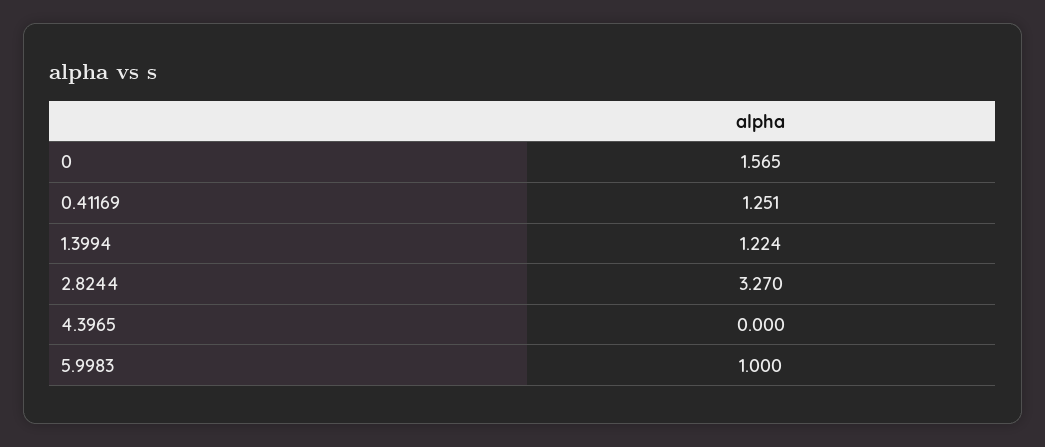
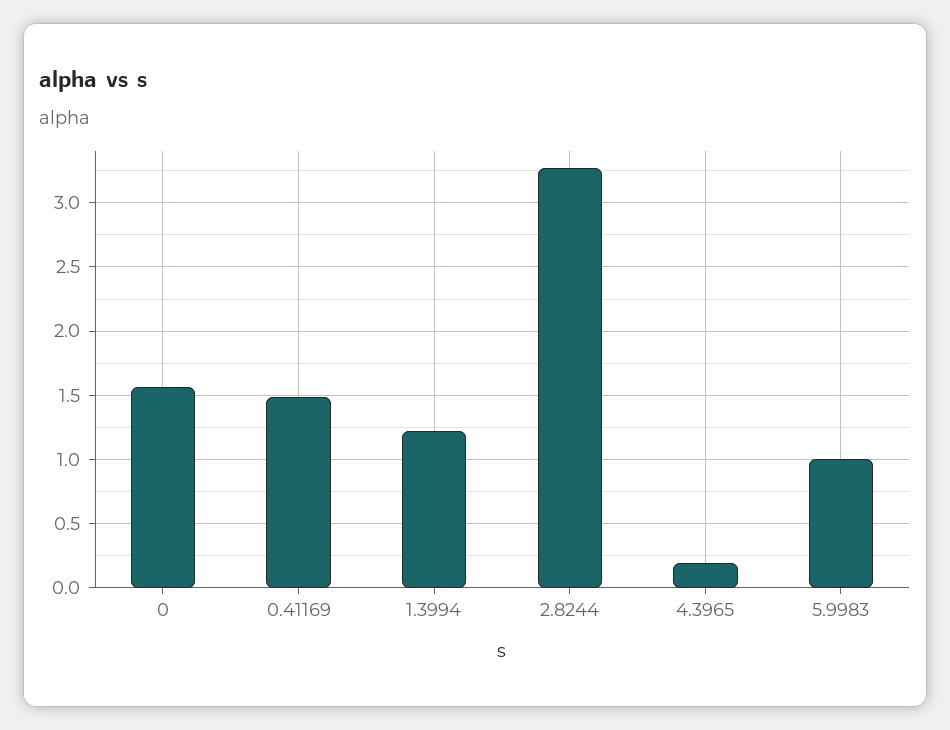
0.41169: 1.251 -> 1.5
4.3965: 0 -> 0.2

